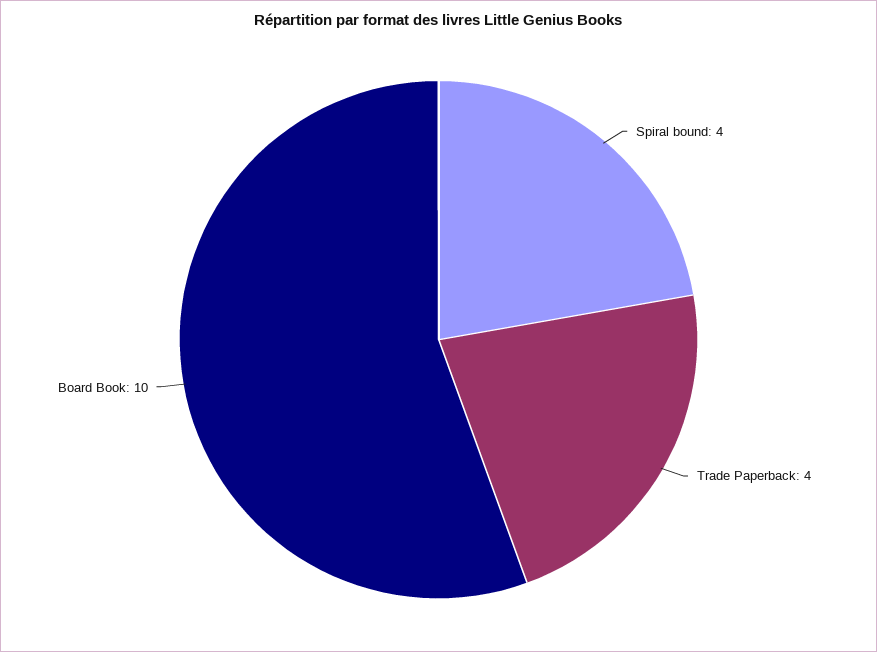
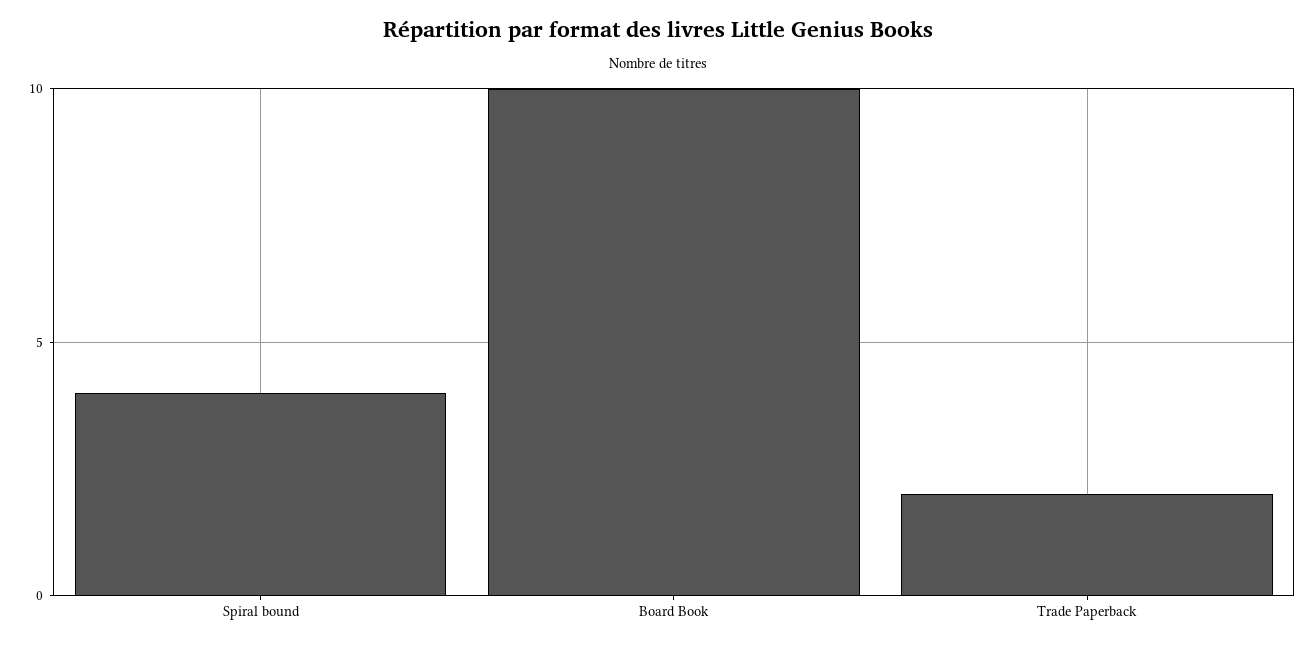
Trade Paperback: 4 -> 2

